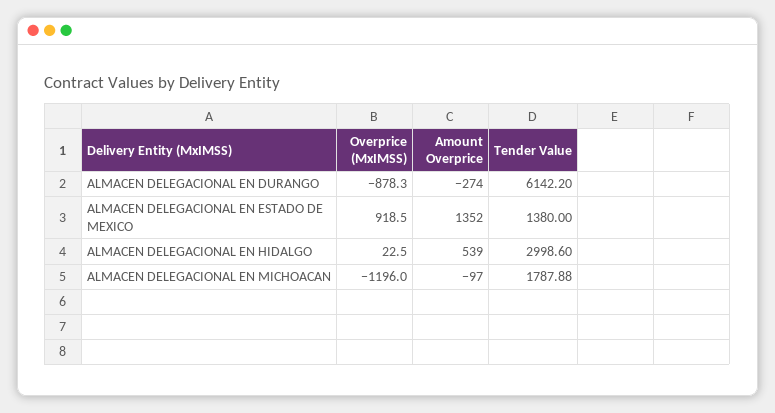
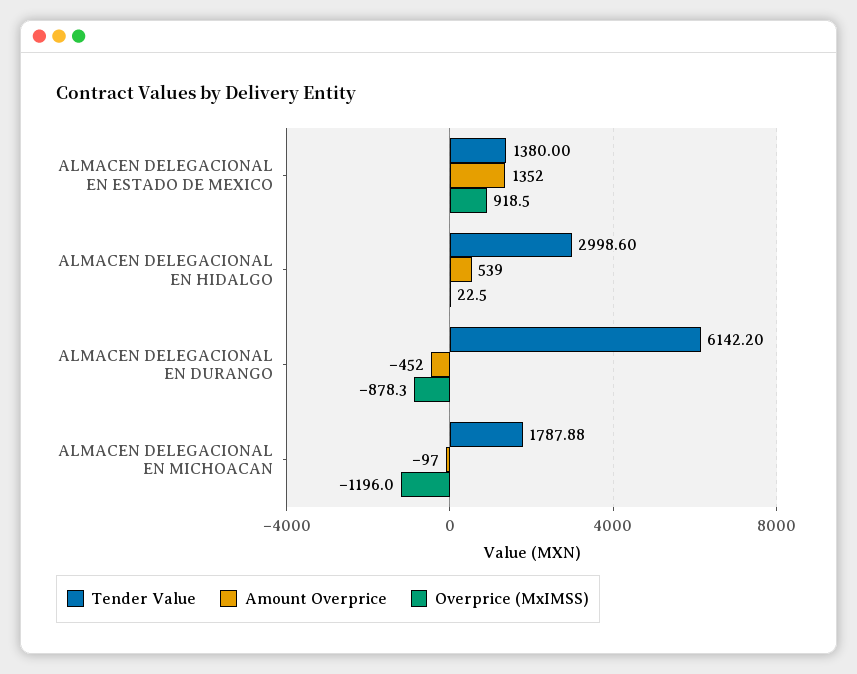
Amount Overprice, ALMACEN DELEGACIONAL EN DURANGO: -274 -> -452

